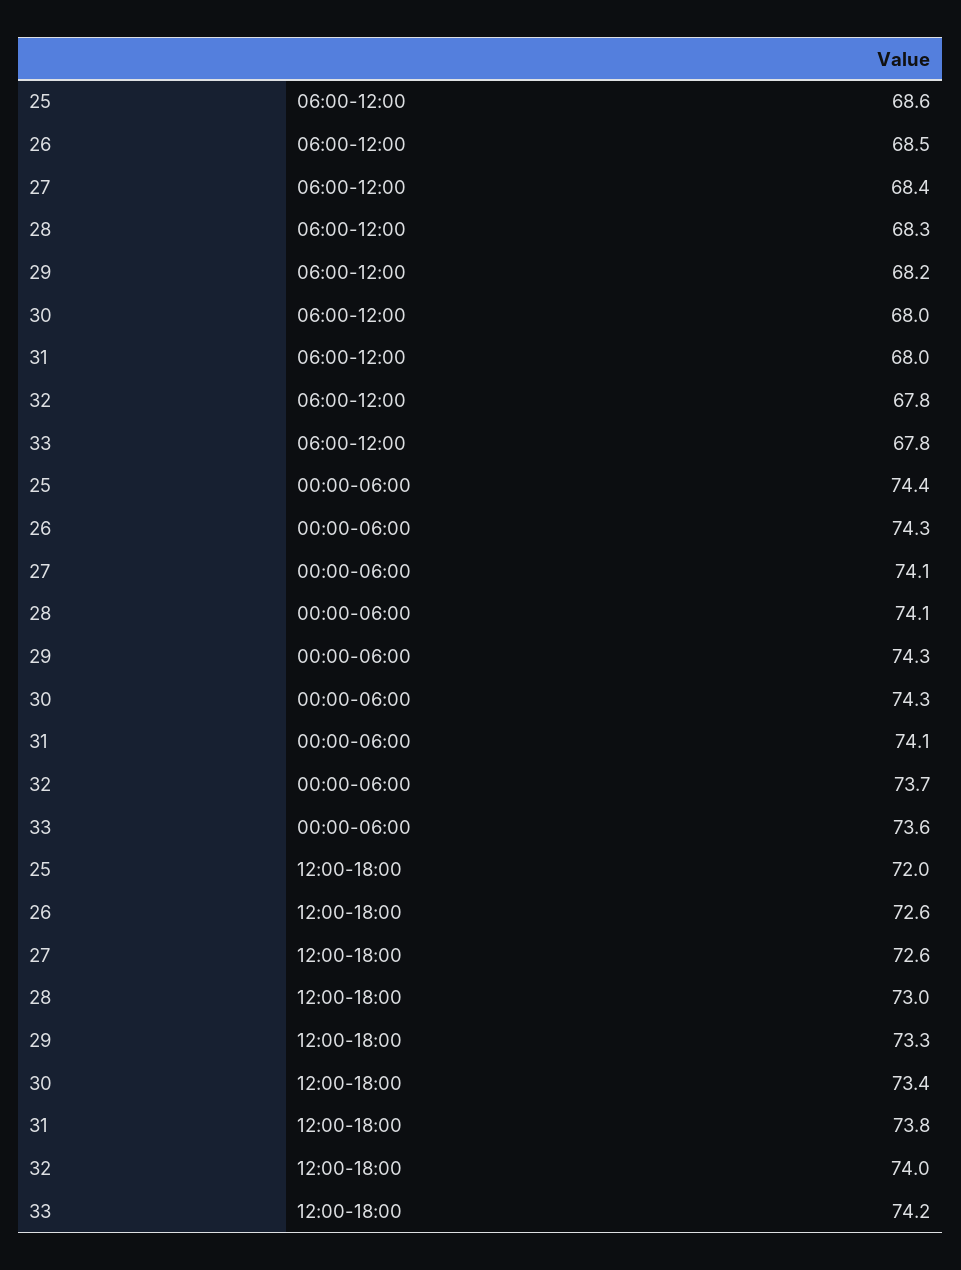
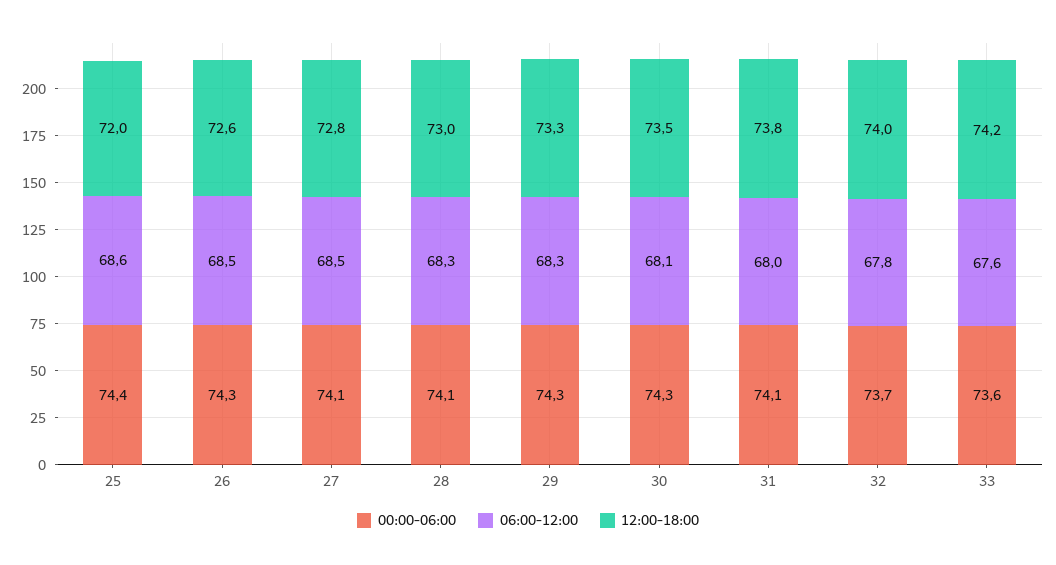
06:00-12:00, 27: 68.4 -> 68.5
06:00-12:00, 29: 68.2 -> 68.3
06:00-12:00, 30: 68 -> 68.1
06:00-12:00, 33: 67.8 -> 67.6
12:00-18:00, 27: 72.6 -> 72.8
12:00-18:00, 30: 73.4 -> 73.5

